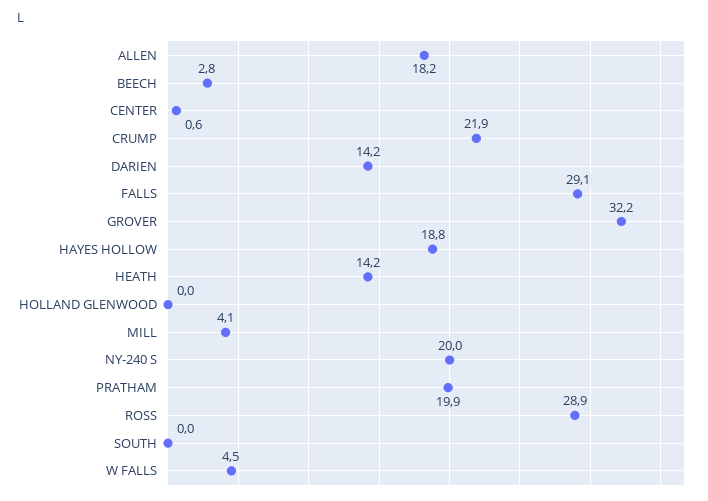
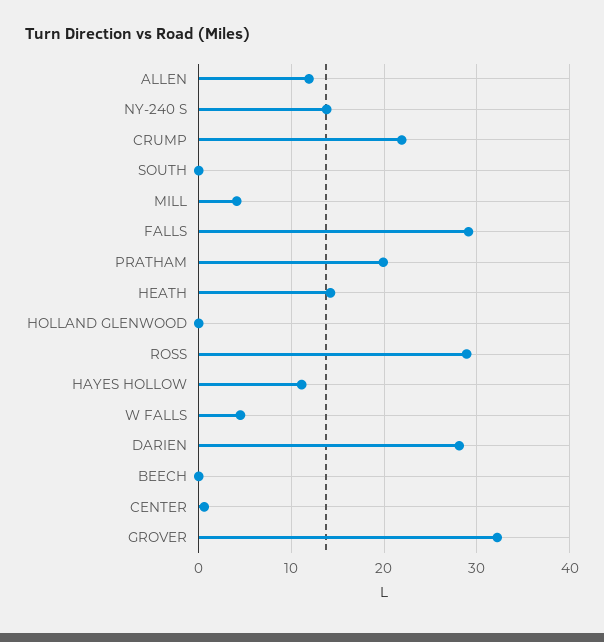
ALLEN: 18.2 -> 12
BEECH: 2.8 -> 0
DARIEN: 14.2 -> 28
HAYES HOLLOW: 18.8 -> 11
NY-240 S: 20 -> 14

